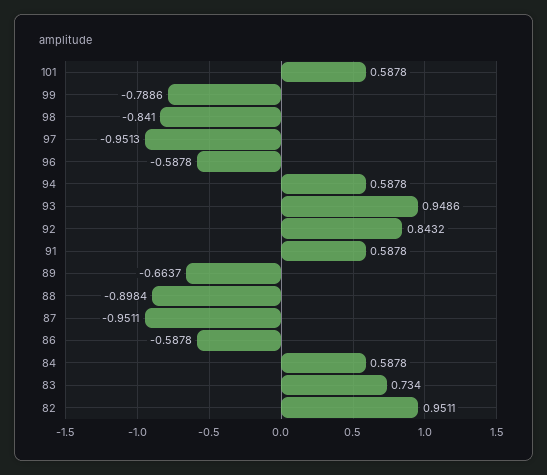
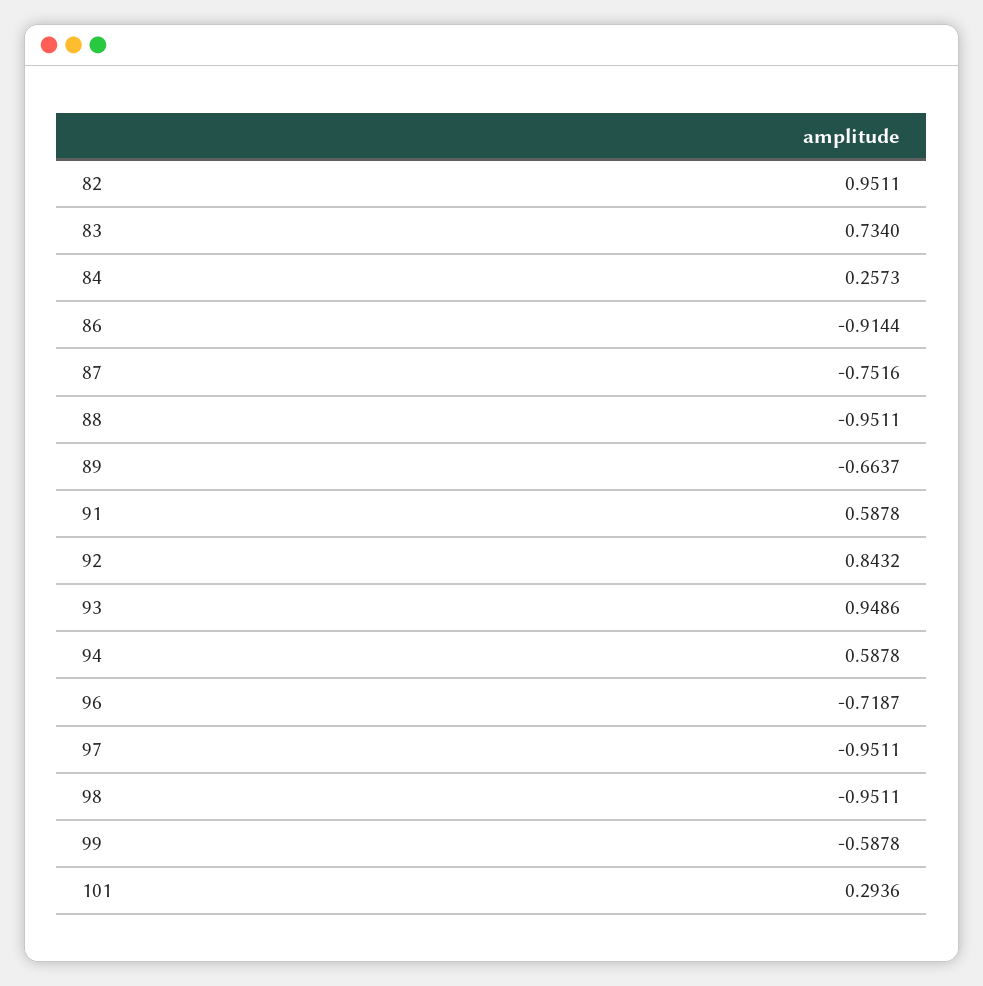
101: 0.5878 -> 0.2936
99: -0.7886 -> -0.5878
98: -0.841 -> -0.9511
97: -0.9513 -> -0.9511
96: -0.5878 -> -0.7187
88: -0.8984 -> -0.9511
87: -0.9511 -> -0.7516
86: -0.5878 -> -0.9144
84: 0.5878 -> 0.2573

